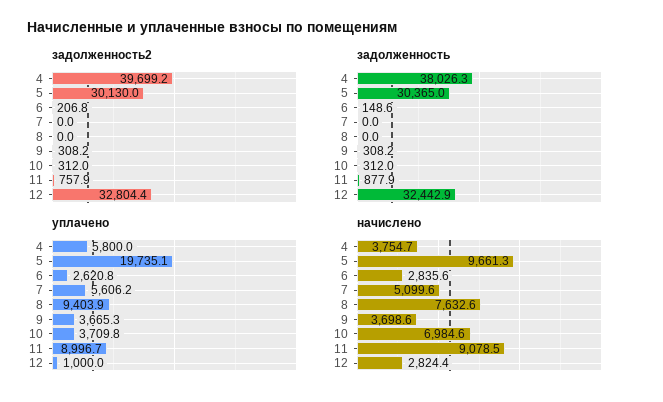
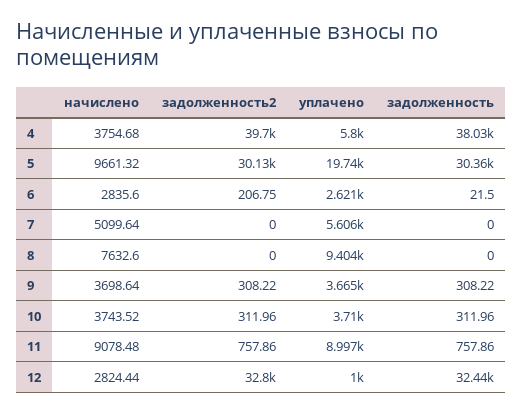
задолженность, 6: 148.6 -> 21.5
задолженность, 11: 877.9 -> 757.86
начислено, 10: 6984.6 -> 3743.52

